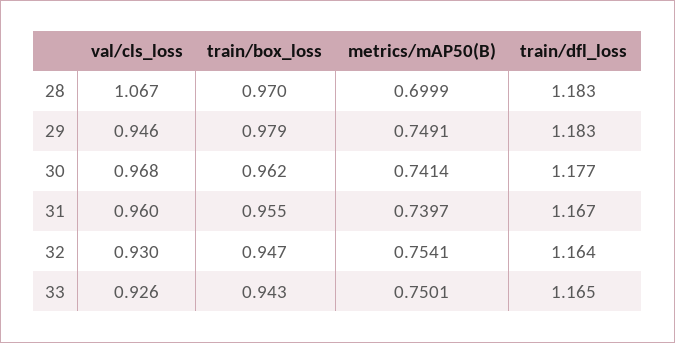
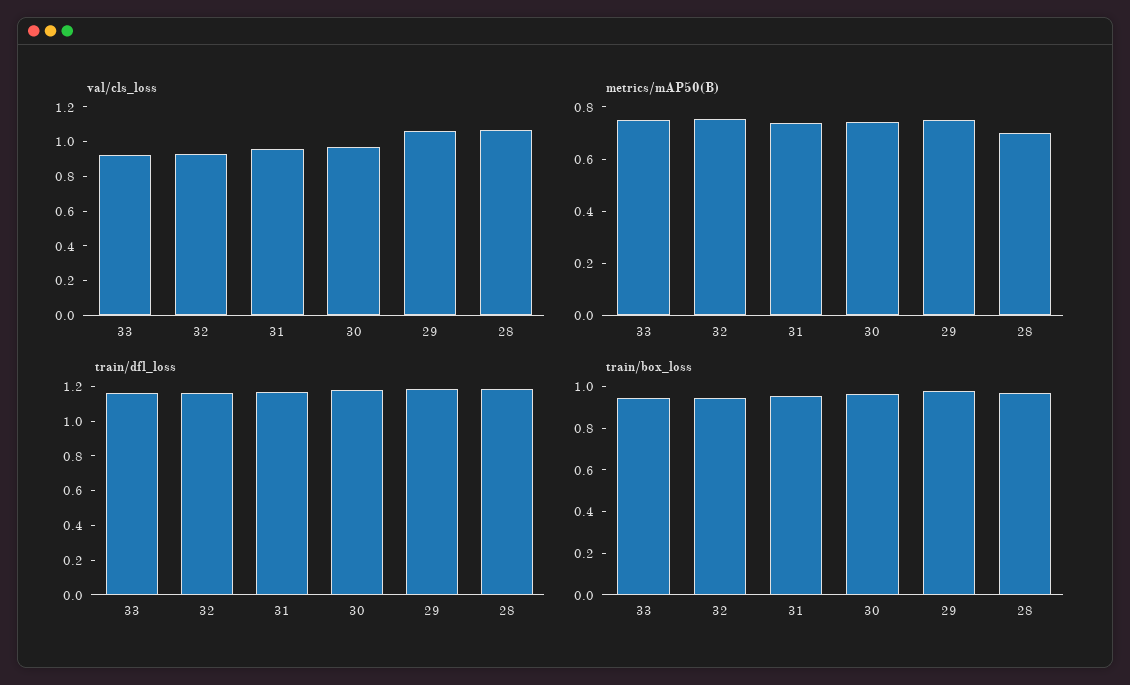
val/cls_loss, 29: 0.946 -> 1.05

